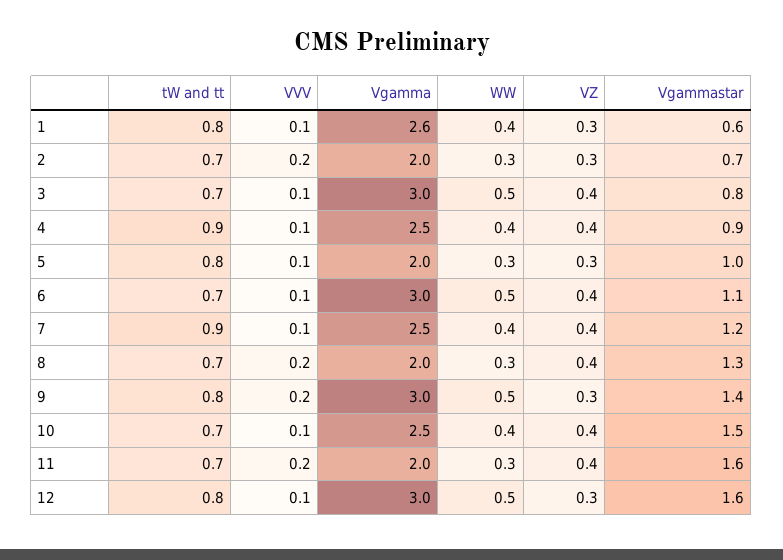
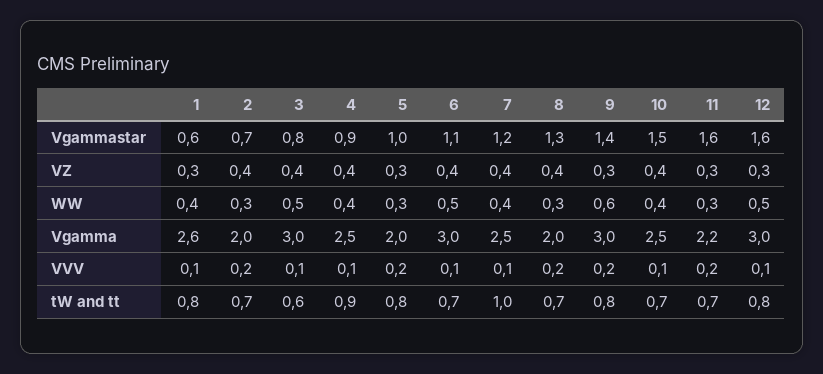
VZ, 2: 0.3 -> 0.4
tW and tt, 3: 0.7 -> 0.6
VVV, 5: 0.1 -> 0.2
tW and tt, 7: 0.9 -> 1
WW, 9: 0.5 -> 0.6
Vgamma, 11: 2 -> 2.2
VZ, 11: 0.4 -> 0.3

